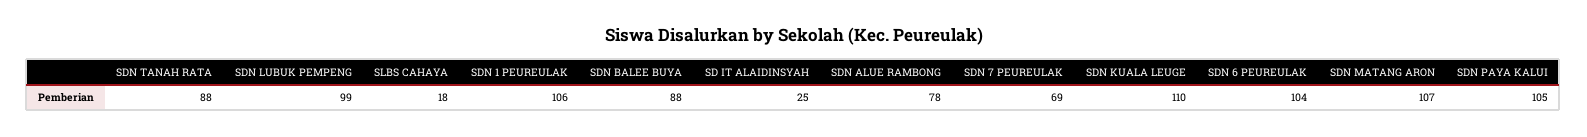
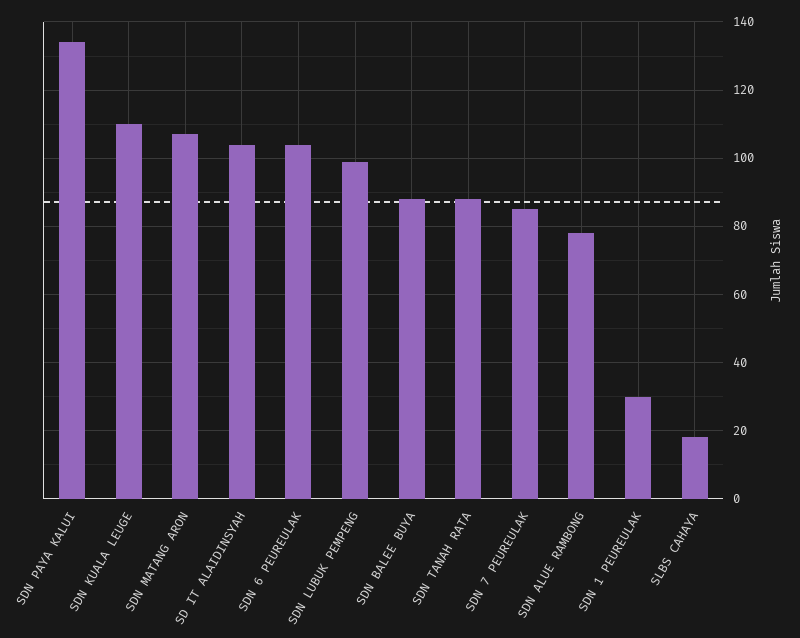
SDN 1 PEUREULAK: 106 -> 30
SD IT ALAIDINSYAH: 25 -> 105
SDN 7 PEUREULAK: 69 -> 85
SDN PAYA KALUI: 105 -> 135

